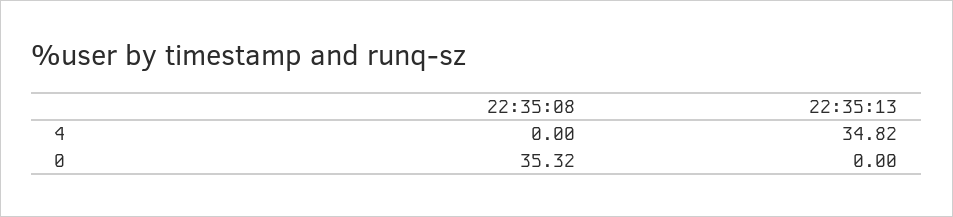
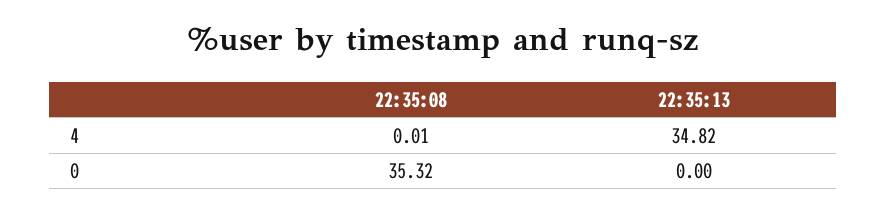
22:35:08, 4: 0 -> 0.01

